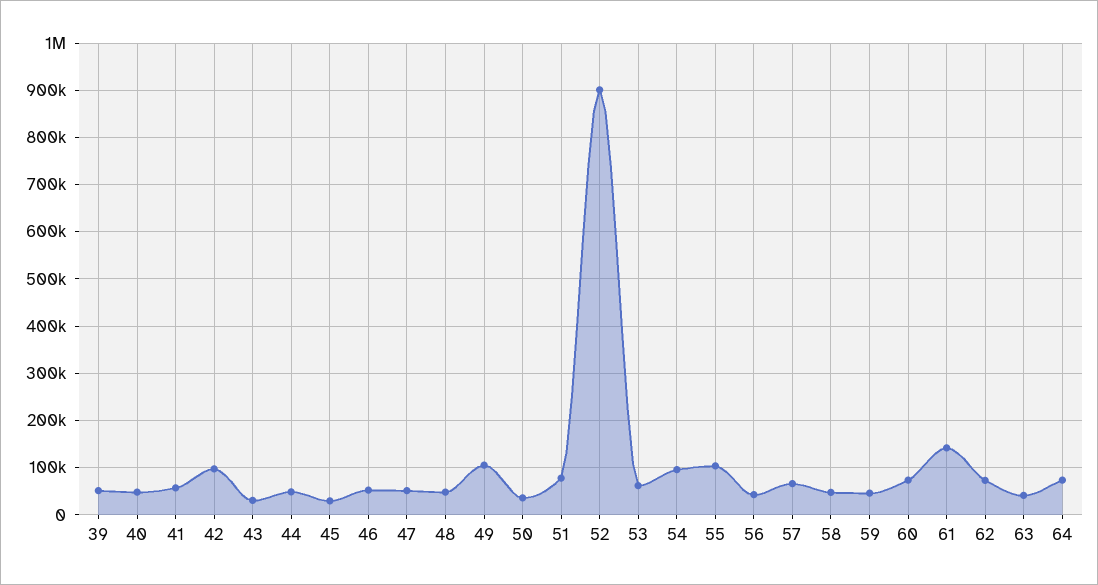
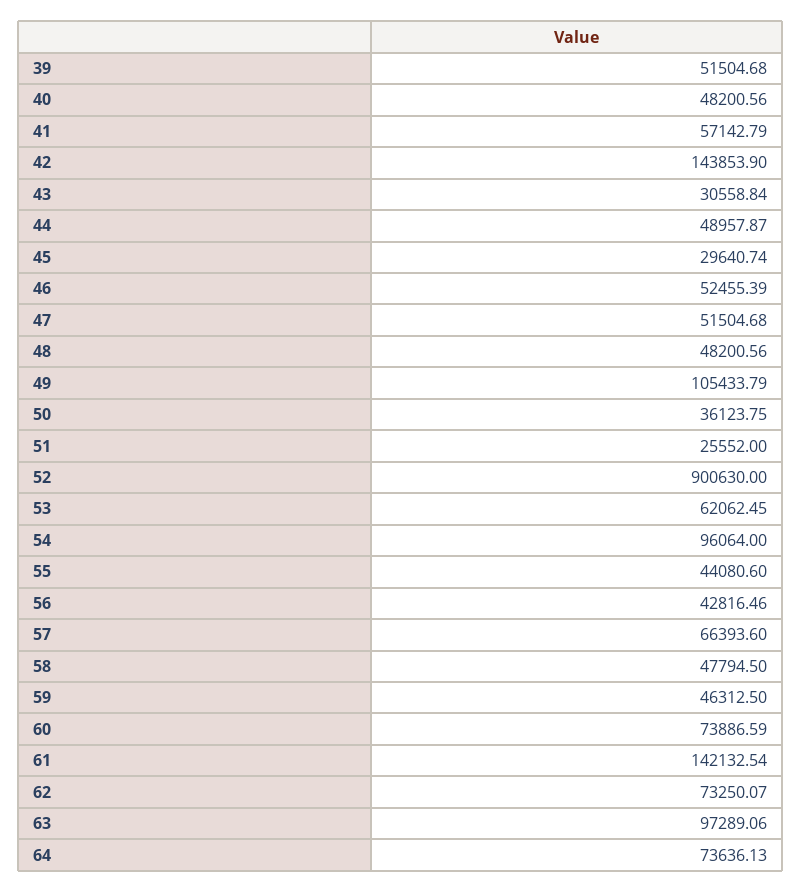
42: 100000 -> 143853.9
51: 80000 -> 25552
55: 100000 -> 44080.6
63: 40000 -> 97289.06

